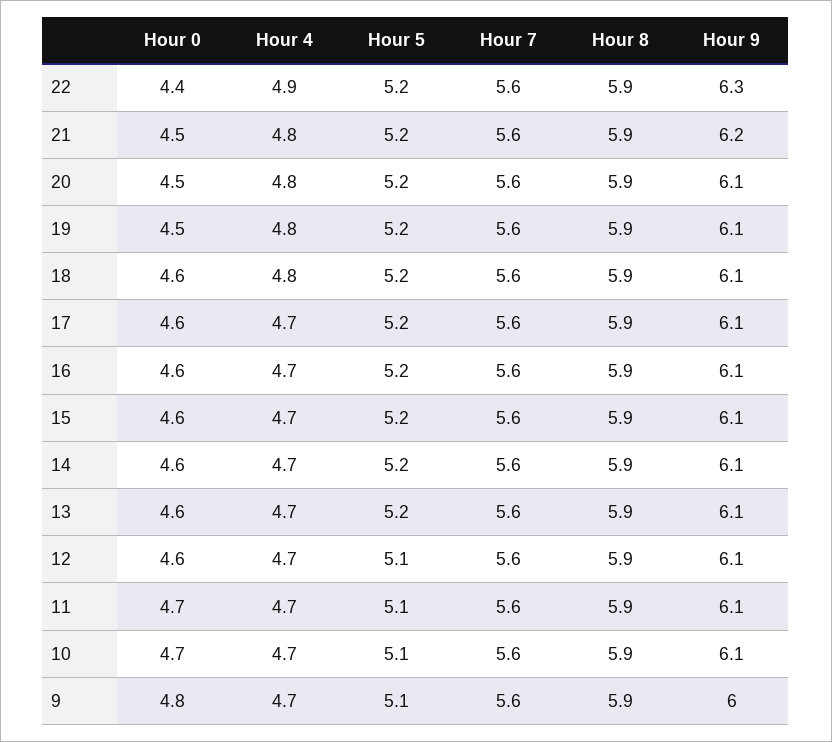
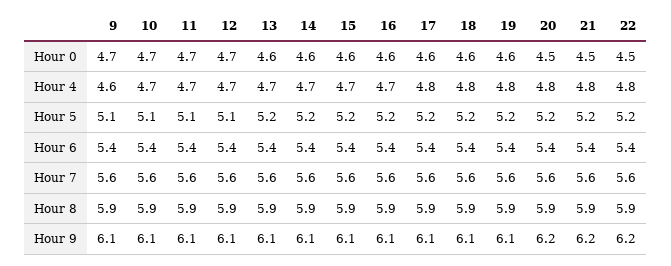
Hour 0, 22: 4.4 -> 4.5
Hour 4, 22: 4.9 -> 4.8
Hour 9, 22: 6.3 -> 6.2
Hour 9, 20: 6.1 -> 6.2
Hour 0, 19: 4.5 -> 4.6
Hour 4, 17: 4.7 -> 4.8
Hour 0, 12: 4.6 -> 4.7
Hour 0, 9: 4.8 -> 4.7
Hour 4, 9: 4.7 -> 4.6
Hour 9, 9: 6 -> 6.1
Hour 6, 9: none -> 5.4
Hour 6, 10: none -> 5.4
Hour 6, 11: none -> 5.4
Hour 6, 12: none -> 5.4
Hour 6, 13: none -> 5.4
Hour 6, 14: none -> 5.4
Hour 6, 15: none -> 5.4
Hour 6, 16: none -> 5.4
Hour 6, 17: none -> 5.4
Hour 6, 18: none -> 5.4
Hour 6, 19: none -> 5.4
Hour 6, 20: none -> 5.4
Hour 6, 21: none -> 5.4
Hour 6, 22: none -> 5.4

